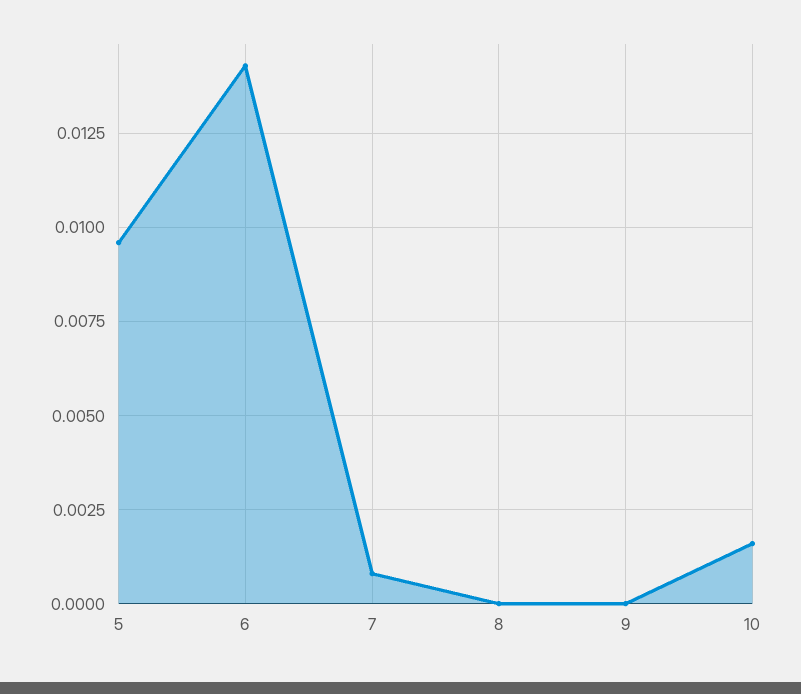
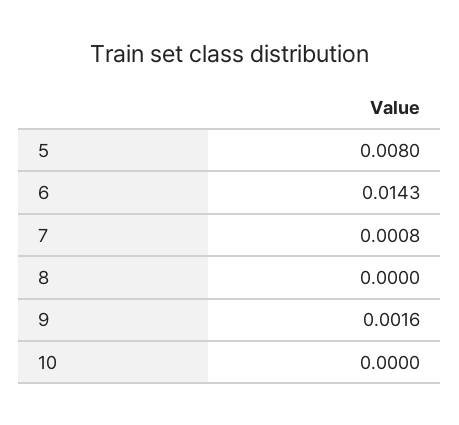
5: 0.0095 -> 0.008
9: 0 -> 0.0016
10: 0.0015 -> 0

